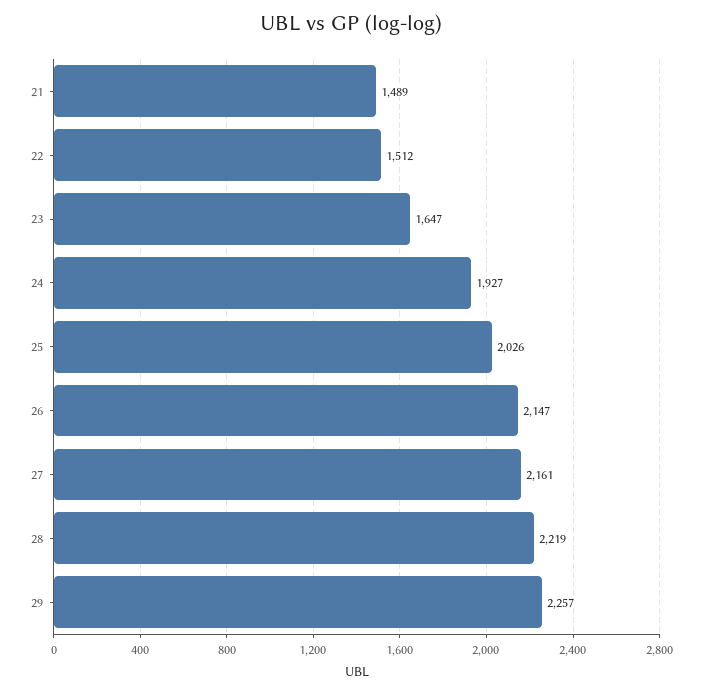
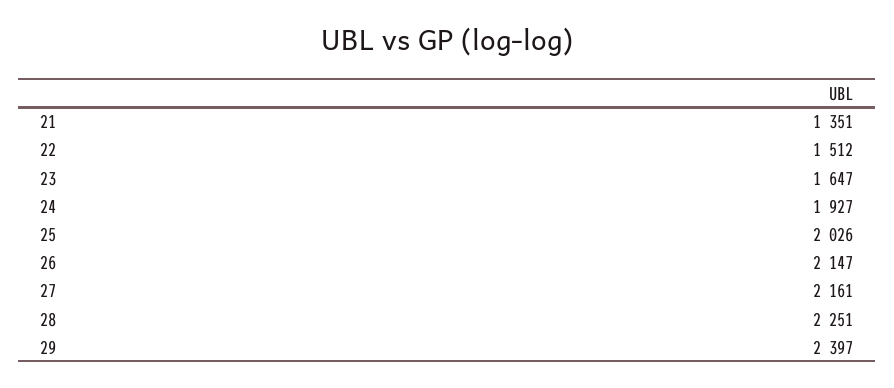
21: 1489 -> 1351
28: 2219 -> 2251
29: 2257 -> 2397

